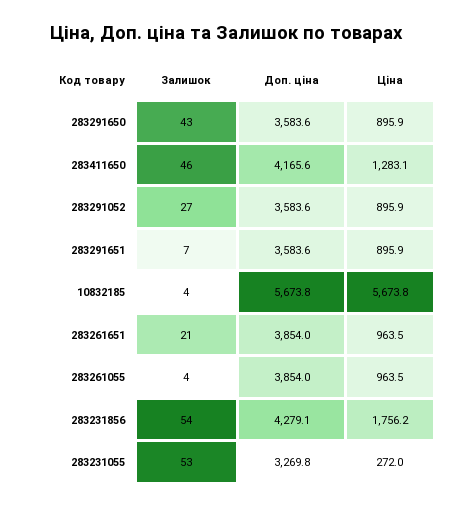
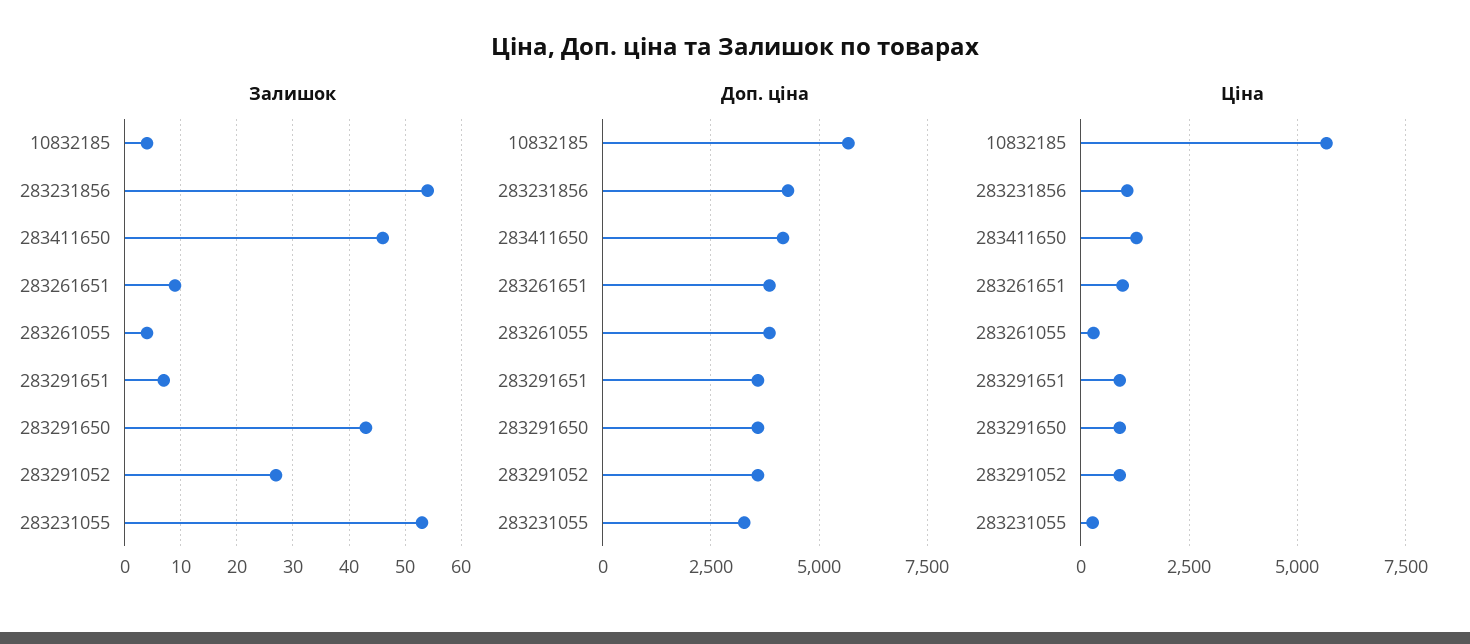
Залишок, 283261651: 21 -> 10
Ціна, 283261055: 963.5 -> 250
Ціна, 283231856: 1756.2 -> 1000

